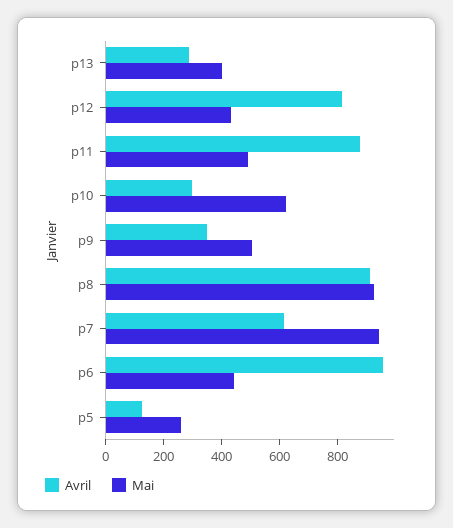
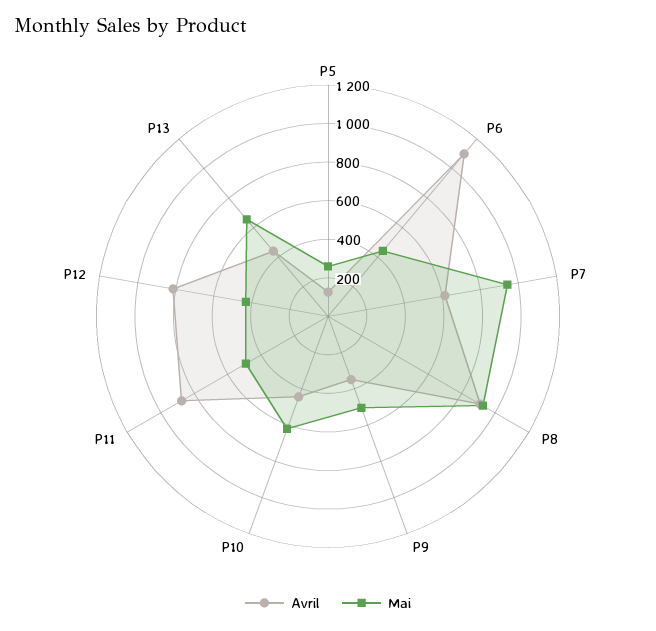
Avril, p13: 300 -> 450
Mai, p13: 400 -> 650
Avril, p10: 300 -> 450
Avril, p6: 950 -> 1100

